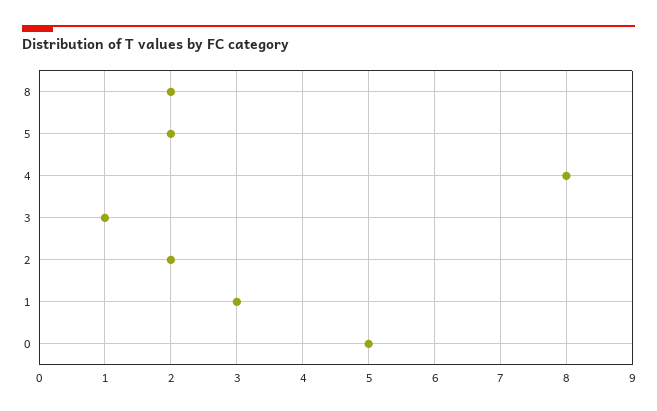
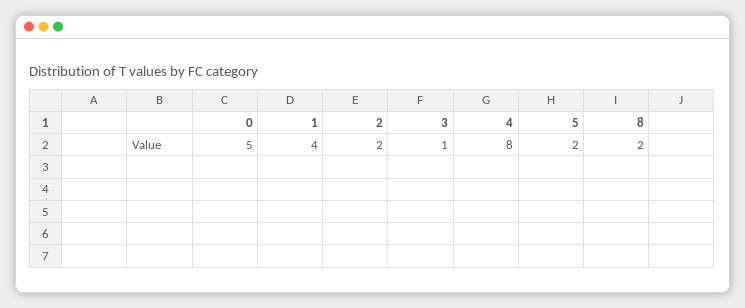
1: 3 -> 4

